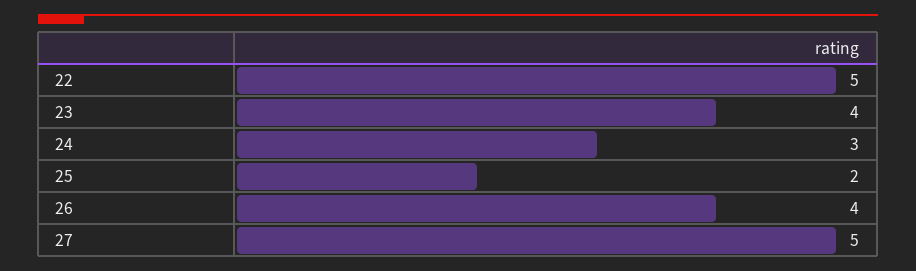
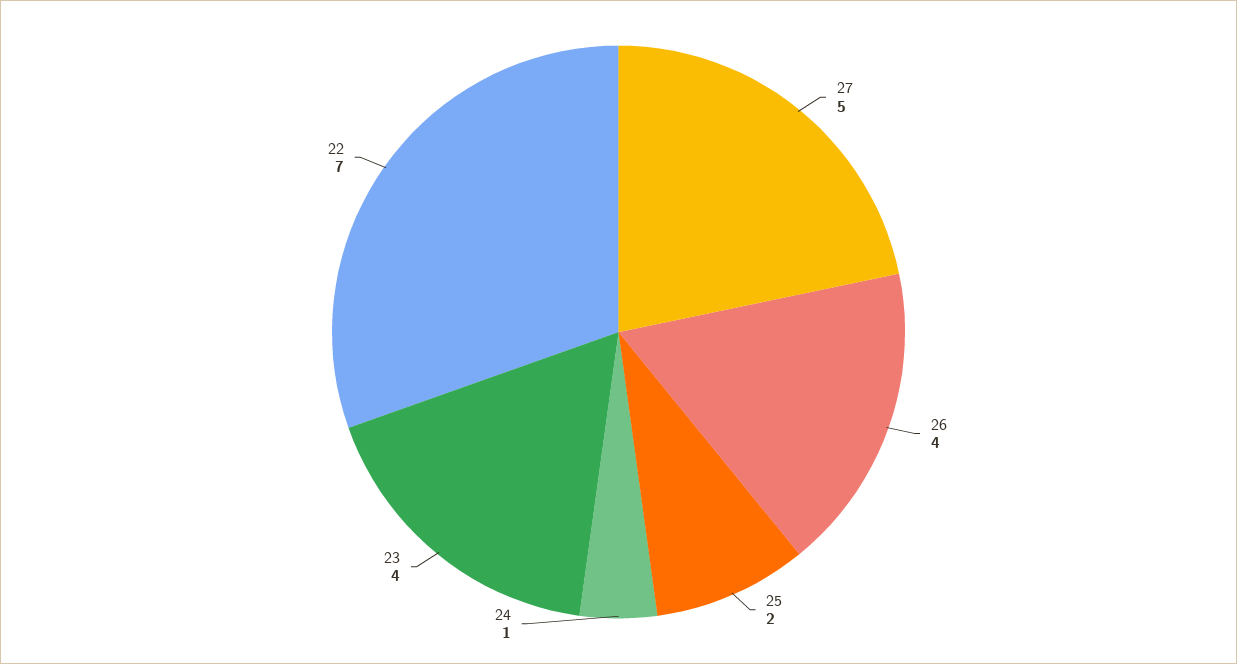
22: 5 -> 7
24: 3 -> 1

